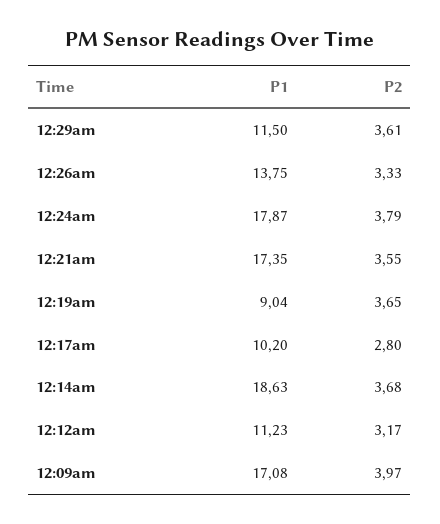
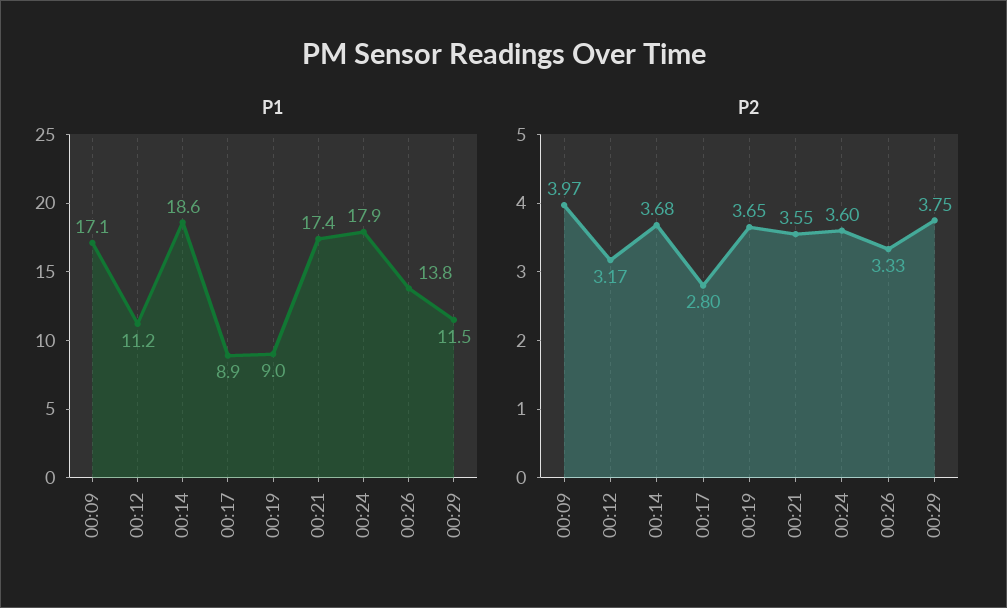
P2, 12:29am: 3.61 -> 3.75
P2, 12:24am: 3.79 -> 3.6
P1, 12:17am: 10.2 -> 8.9

